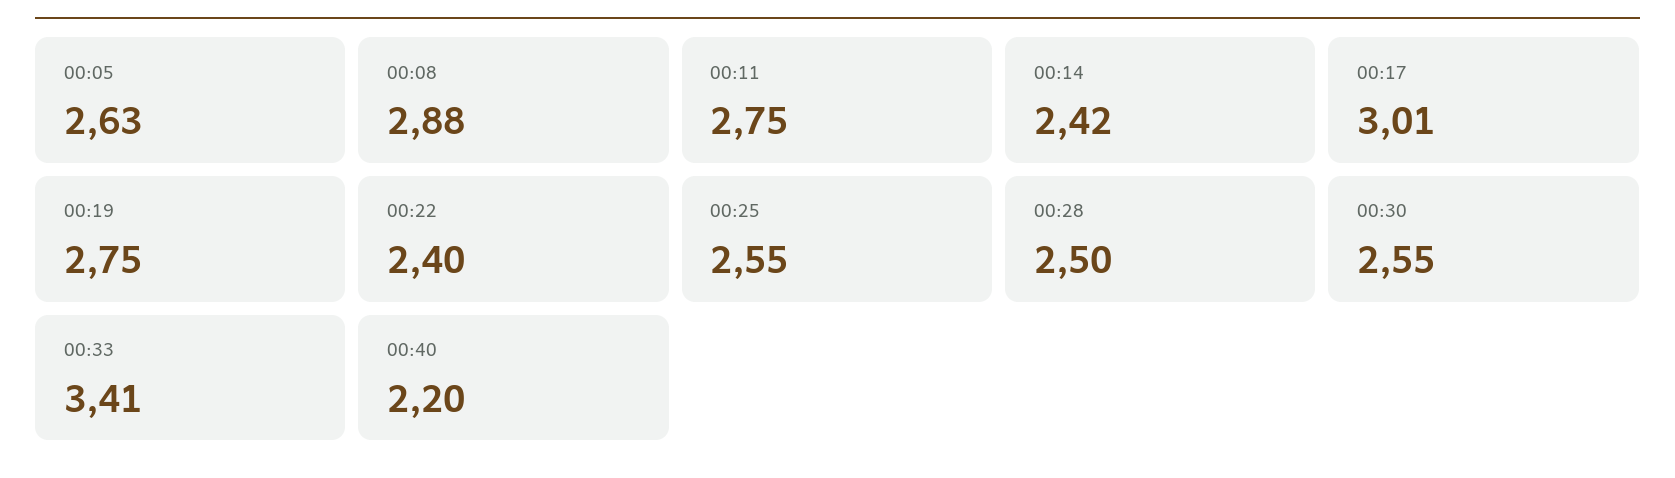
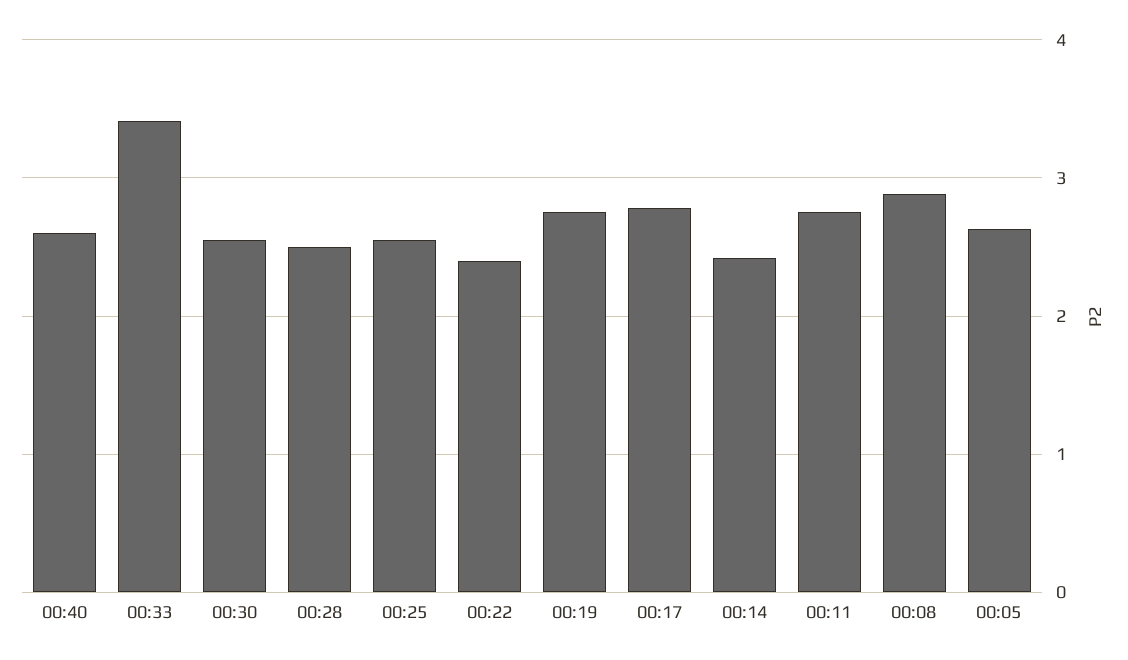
00:17: 3.01 -> 2.8
00:40: 2.2 -> 2.6

